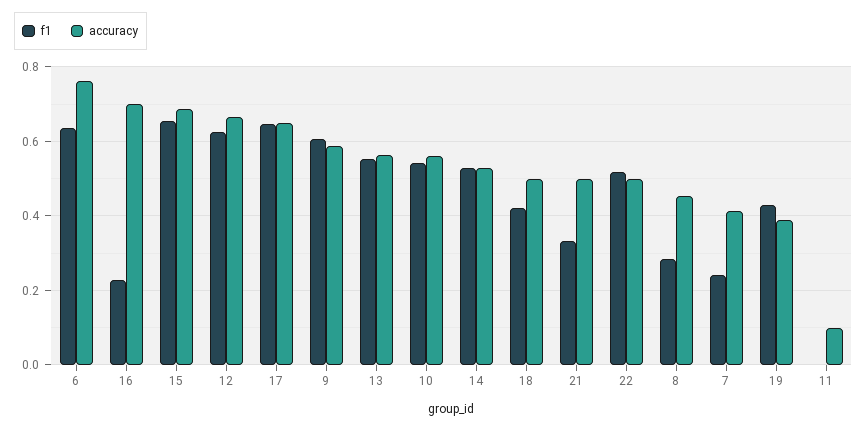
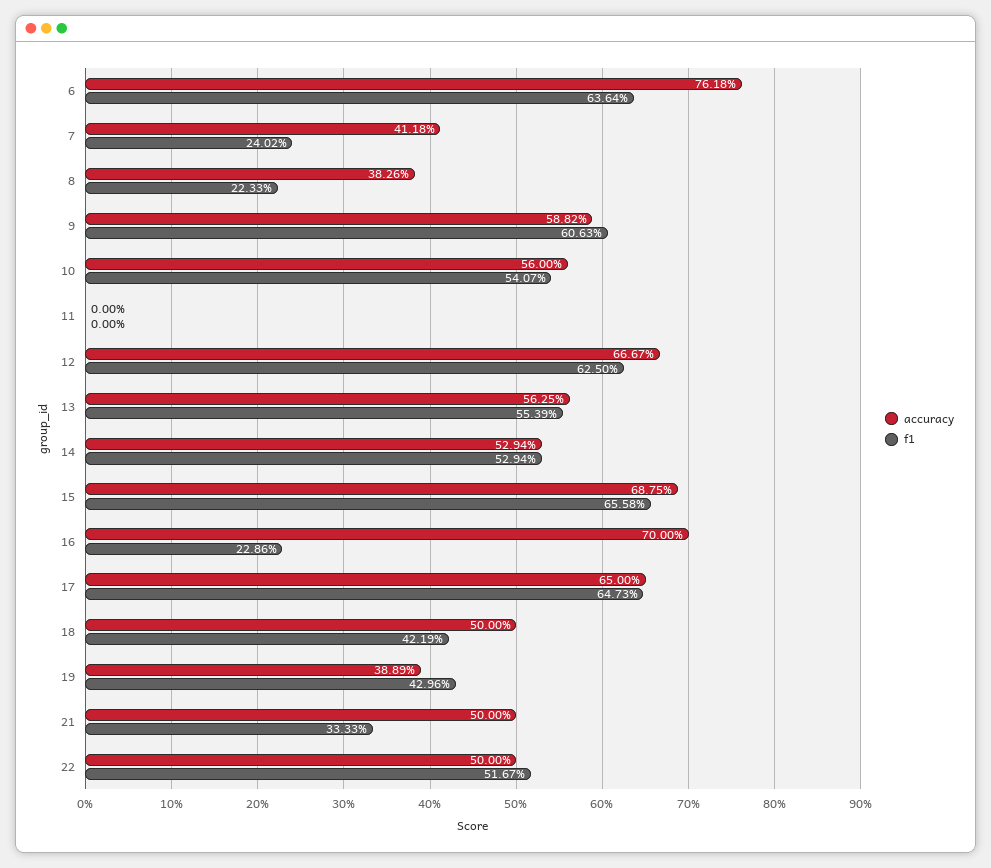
f1, 8: 0.28 -> 0.2233
accuracy, 8: 0.46 -> 0.3826
accuracy, 11: 0.1 -> 0

